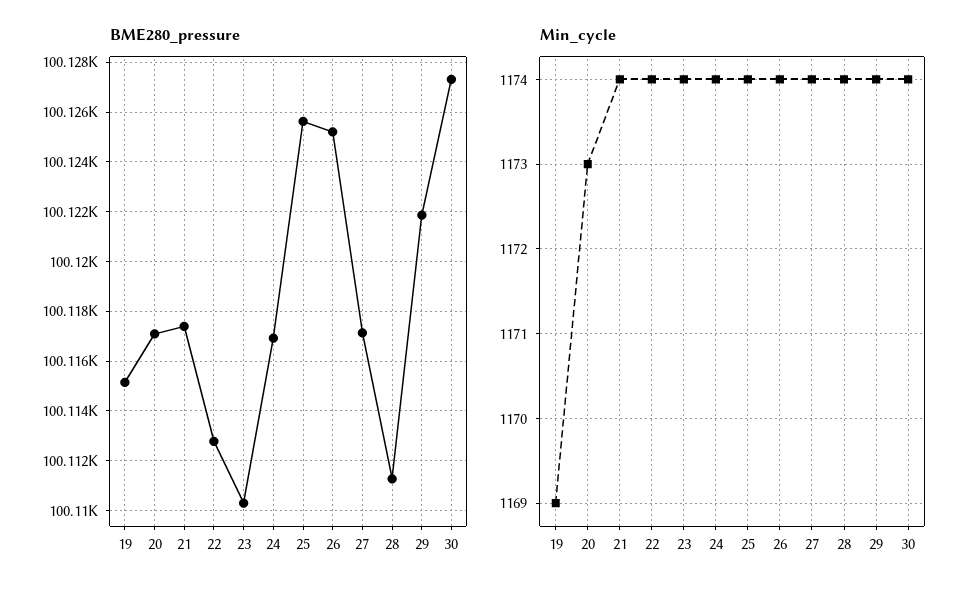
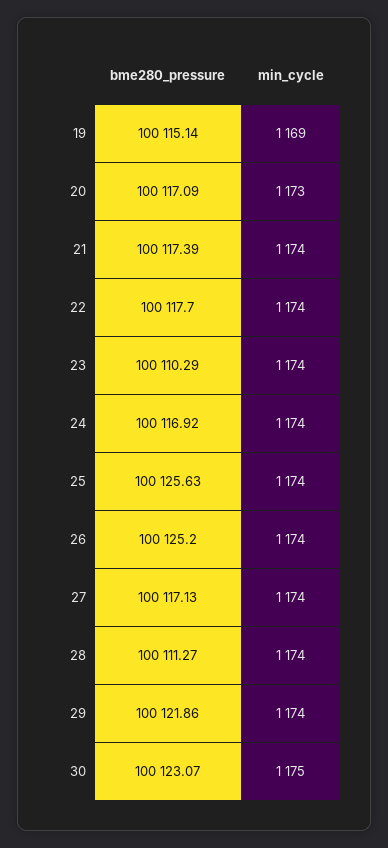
BME280_pressure, 22: 100112.75 -> 100117.7
BME280_pressure, 30: 100127.25 -> 100123.07
Min_cycle, 30: 1174 -> 1175

